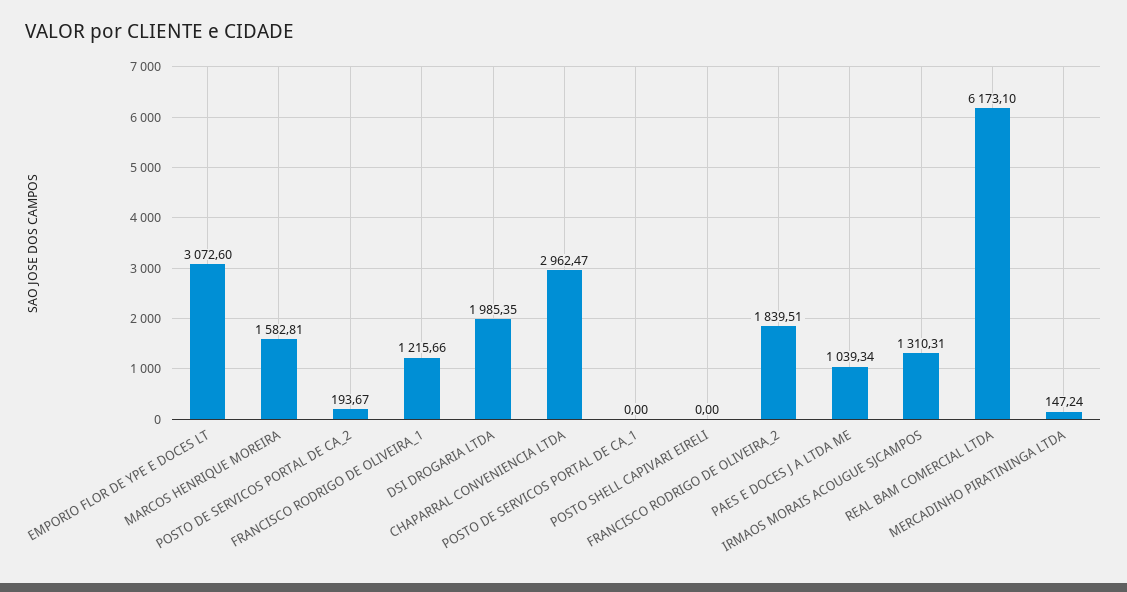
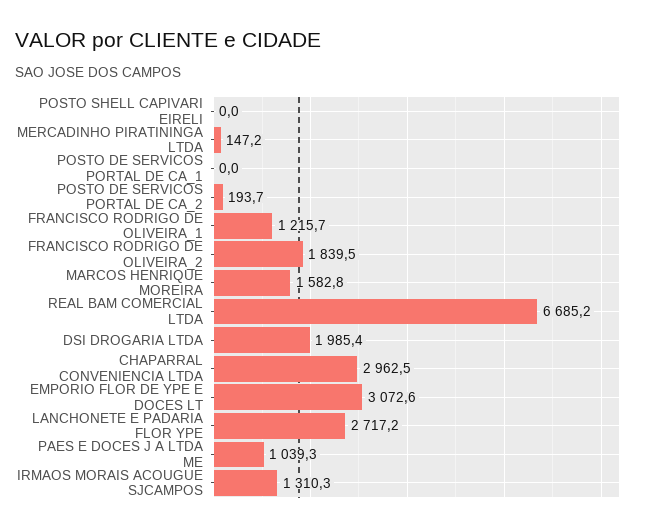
REAL BAM COMERCIAL LTDA: 6173.1 -> 6685.2
LANCHONETE E PADARIA FLOR YPE: none -> 2717.2

